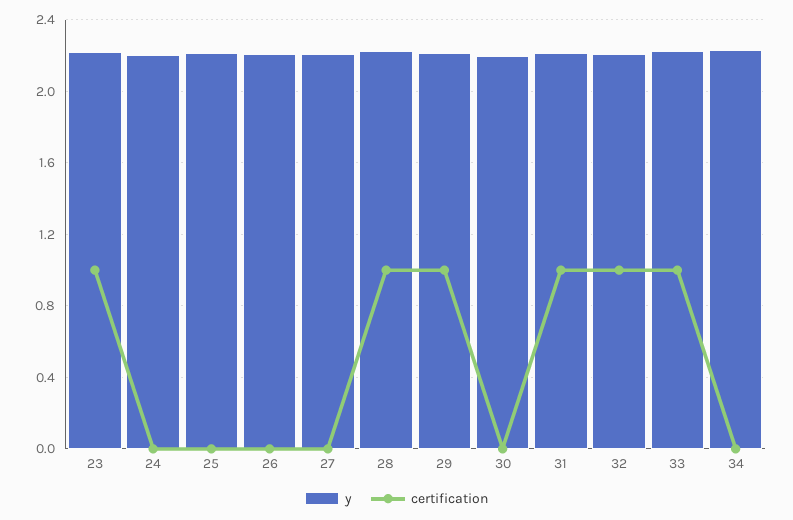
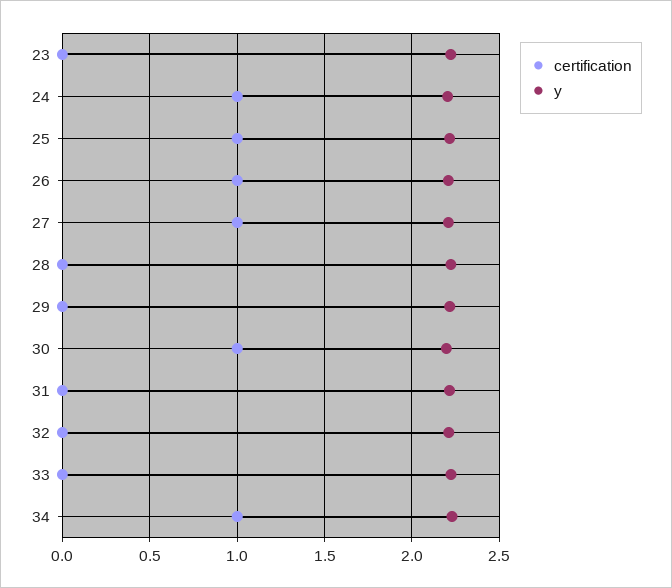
certification, 23: 1 -> 0
certification, 24: 0 -> 1
certification, 25: 0 -> 1
certification, 26: 0 -> 1
certification, 27: 0 -> 1
certification, 28: 1 -> 0
certification, 29: 1 -> 0
certification, 30: 0 -> 1
certification, 31: 1 -> 0
certification, 32: 1 -> 0
certification, 33: 1 -> 0
certification, 34: 0 -> 1

